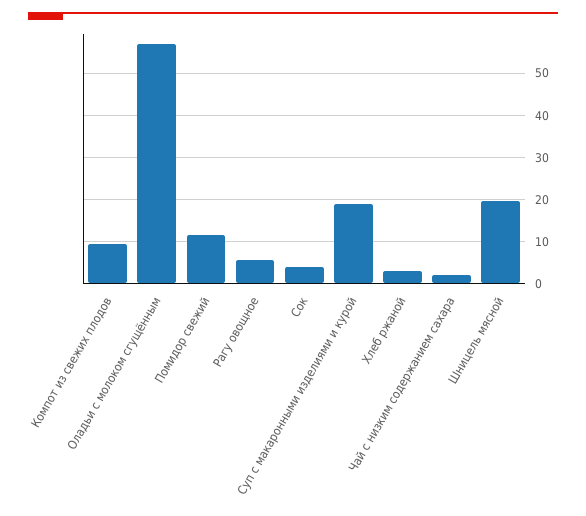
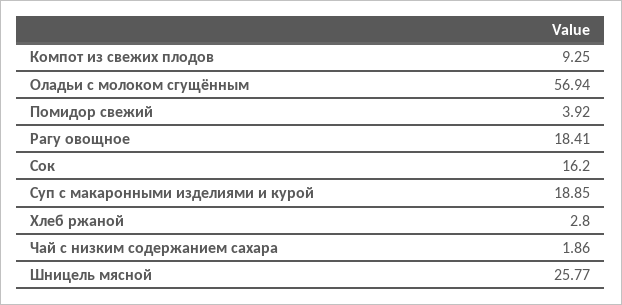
Помидор свежий: 12 -> 3.92
Рагу овощное: 6 -> 18.41
Сок: 4 -> 16.2
Шницель мясной: 20 -> 25.77

